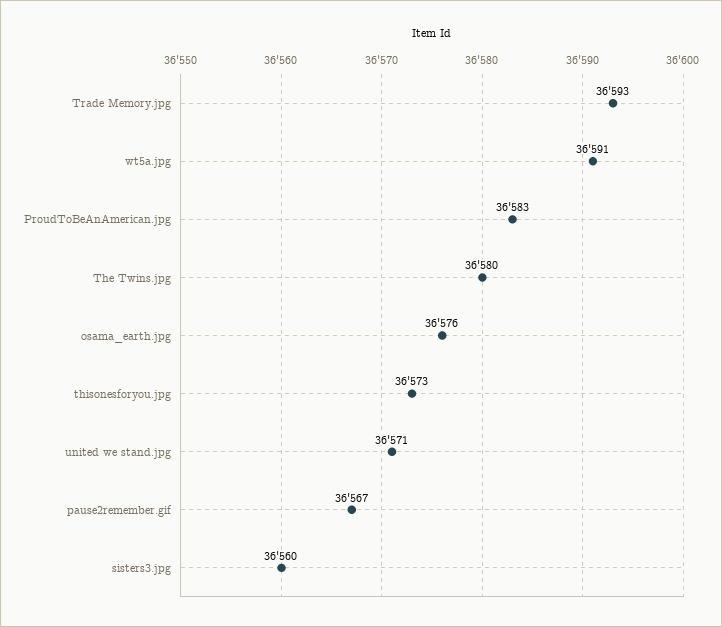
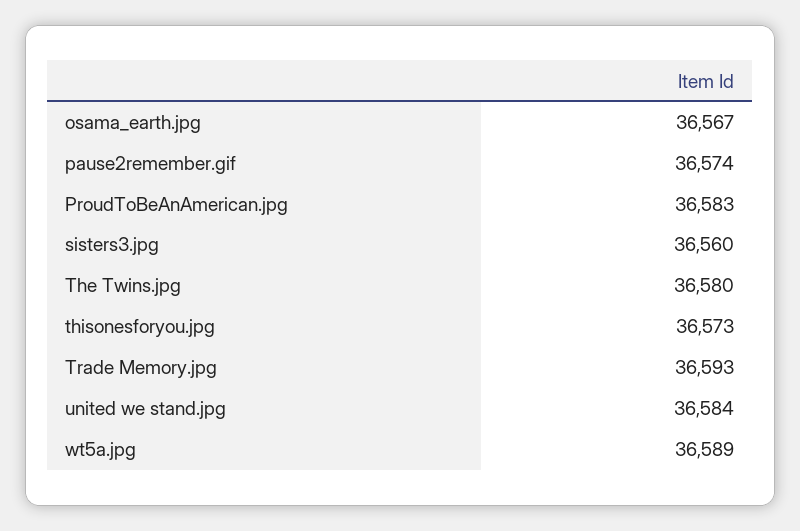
wt5a.jpg: 36591 -> 36589
osama_earth.jpg: 36576 -> 36567
united we stand.jpg: 36571 -> 36584
pause2remember.gif: 36567 -> 36574

